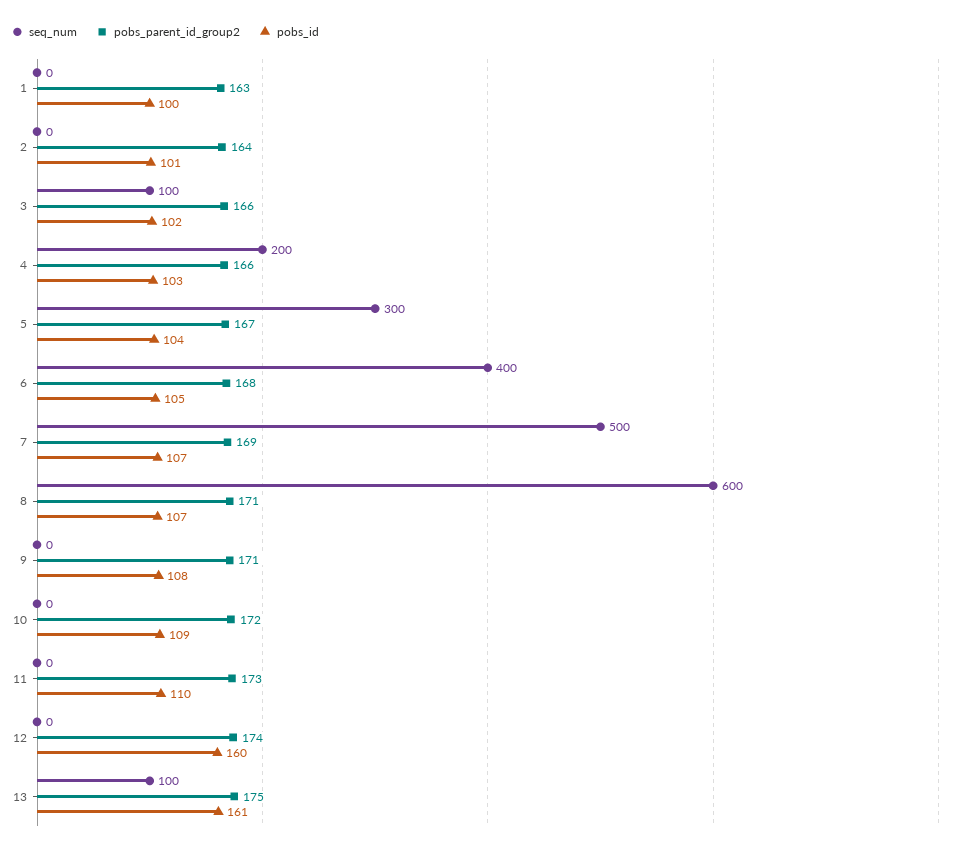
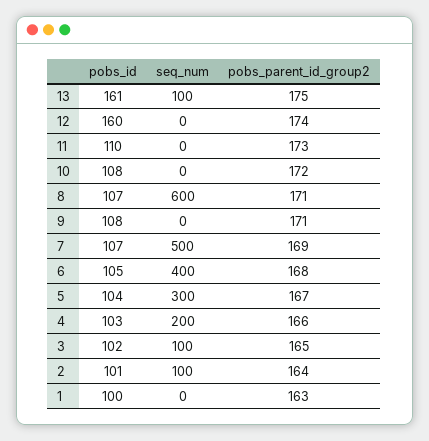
seq_num, 2: 0 -> 100
pobs_parent_id_group2, 3: 166 -> 165
pobs_id, 10: 109 -> 108

